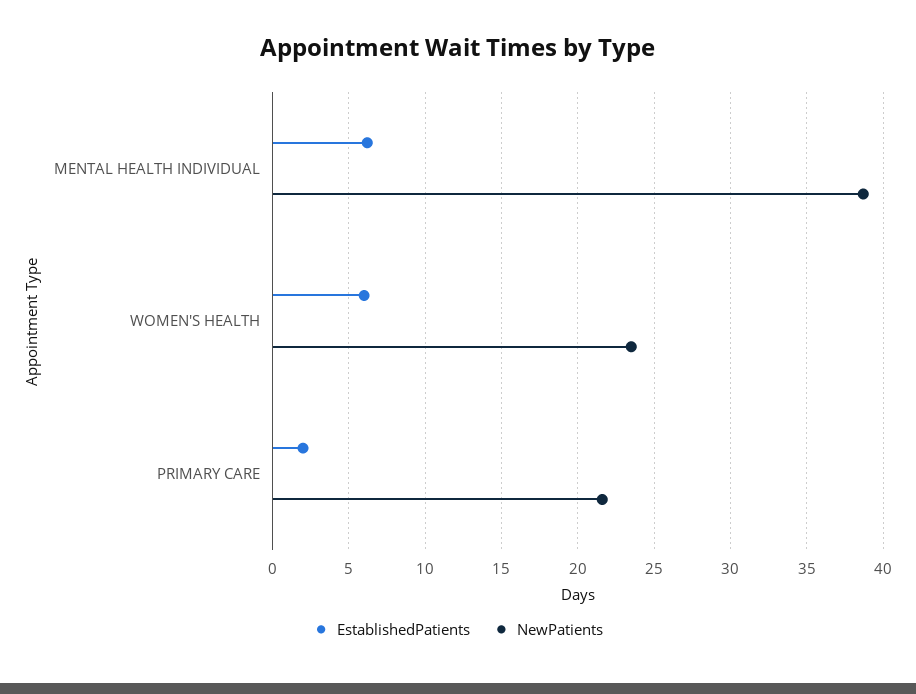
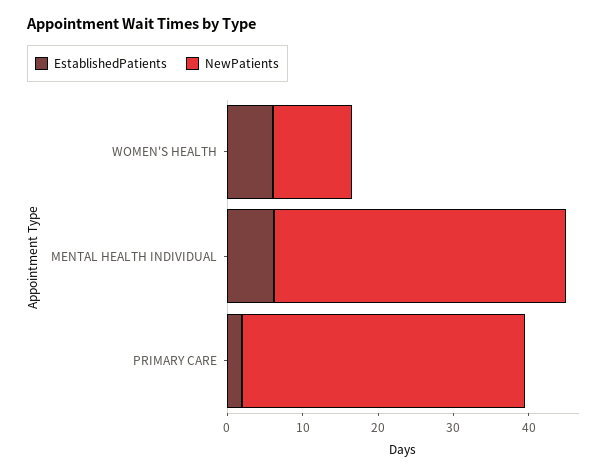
NewPatients, WOMEN'S HEALTH: 23.5 -> 10
NewPatients, PRIMARY CARE: 21.5 -> 38

